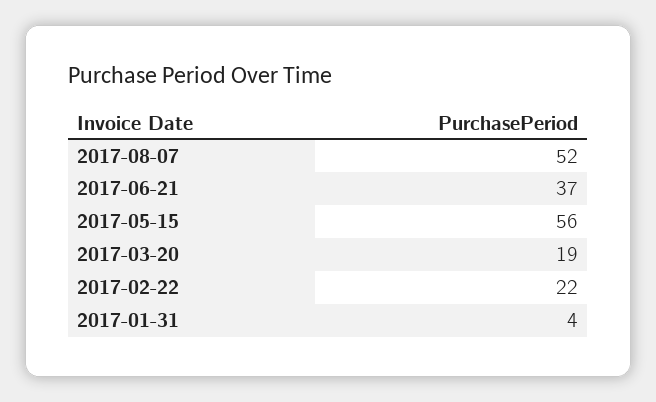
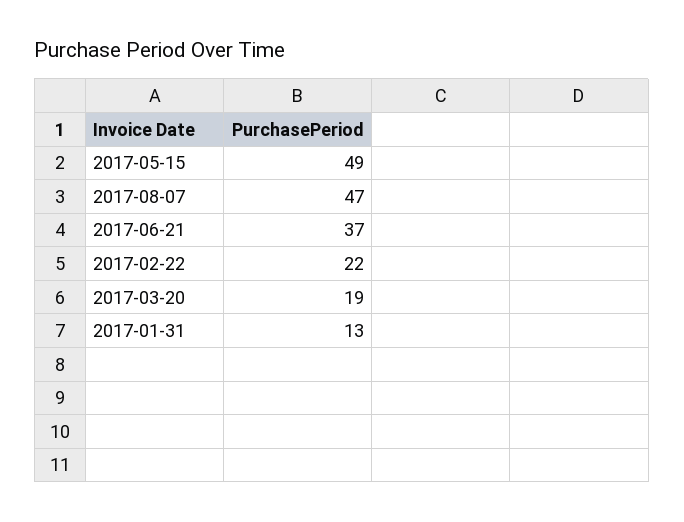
2017-08-07: 52 -> 47
2017-05-15: 56 -> 49
2017-01-31: 4 -> 13

